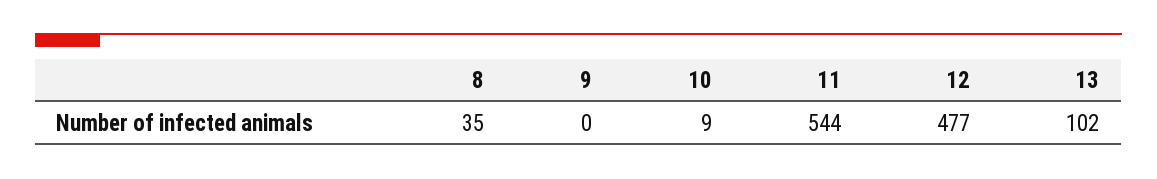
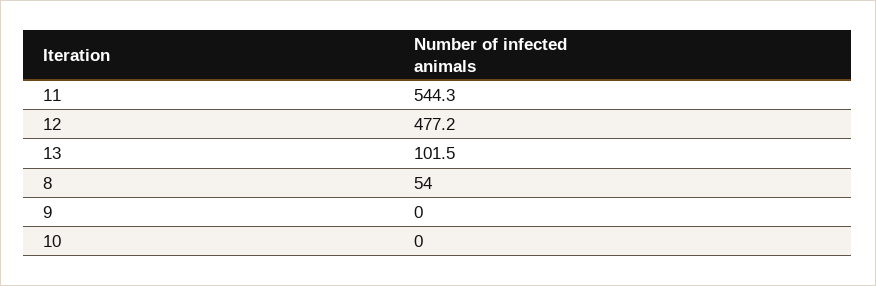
8: 35 -> 54
10: 9 -> 0

